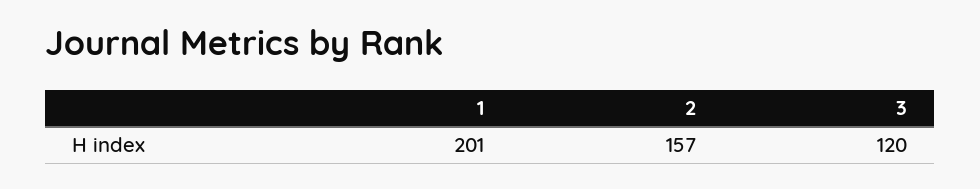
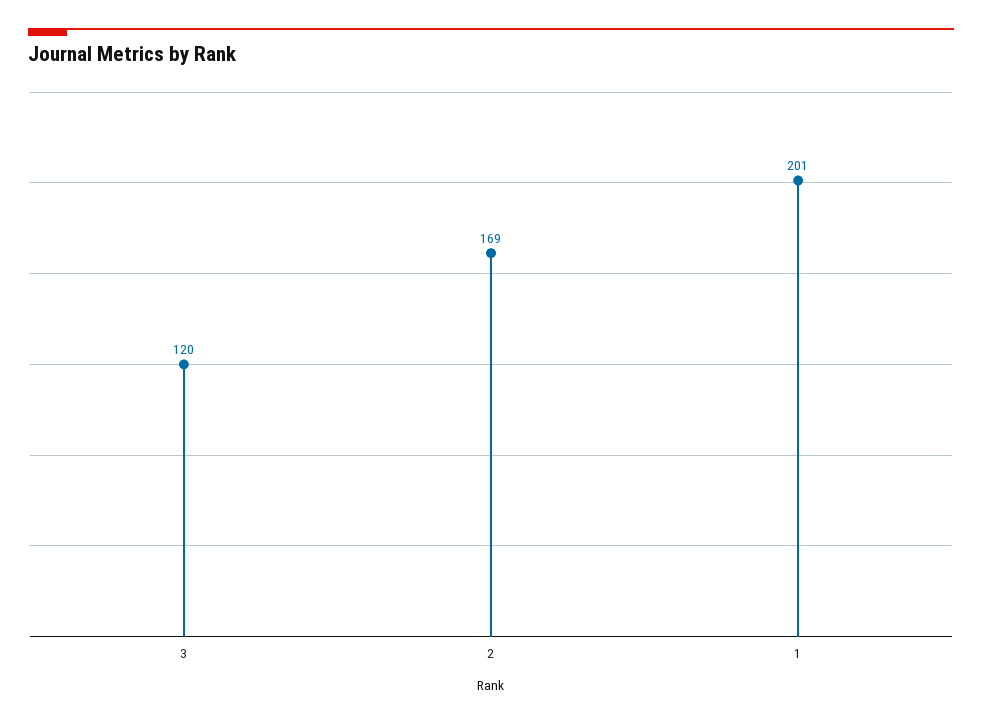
2: 157 -> 169

